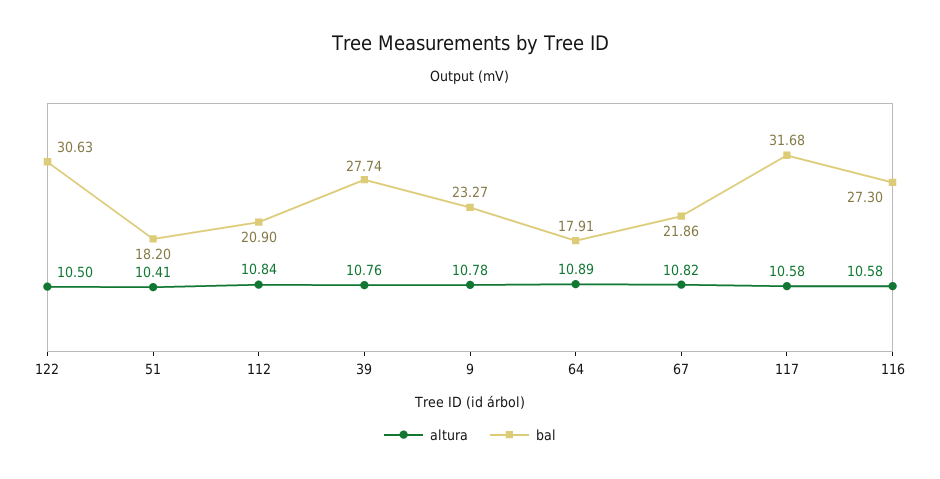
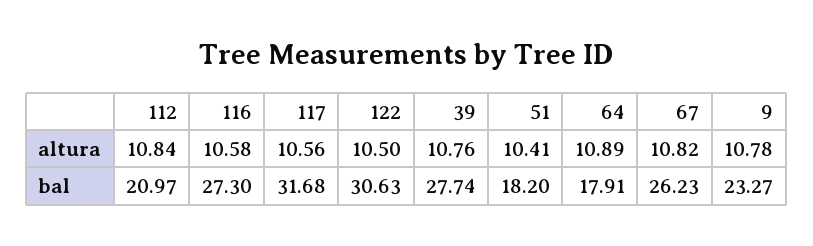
bal, 112: 20.9 -> 20.97
bal, 67: 21.86 -> 26.23
altura, 117: 10.58 -> 10.56

